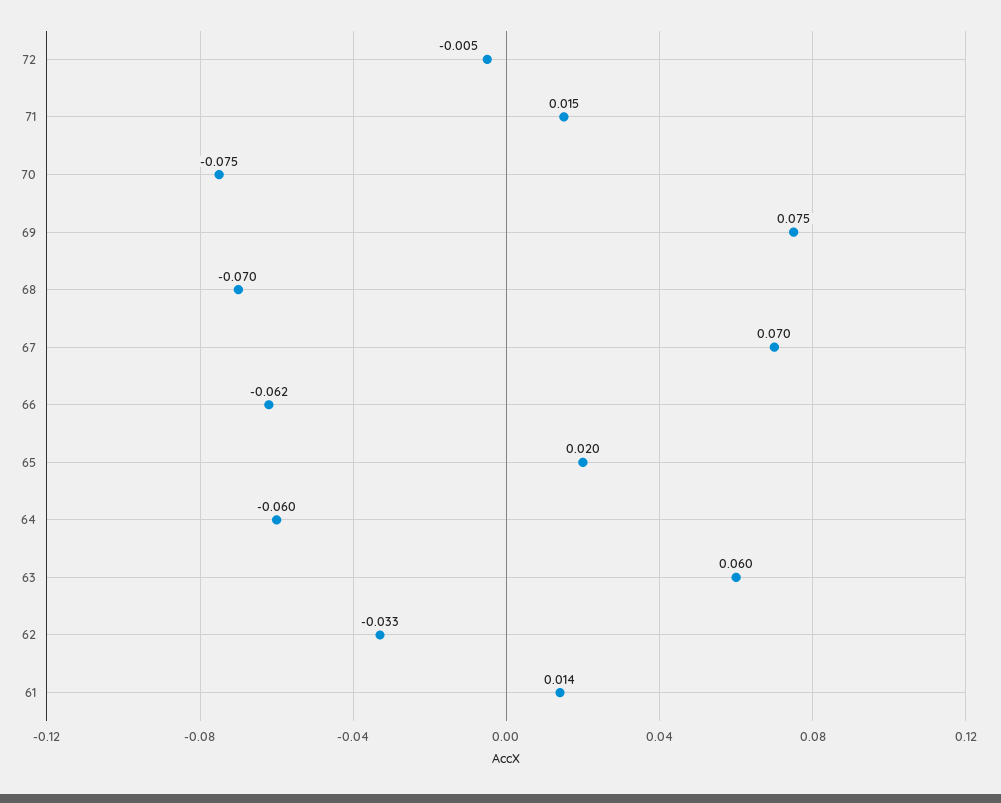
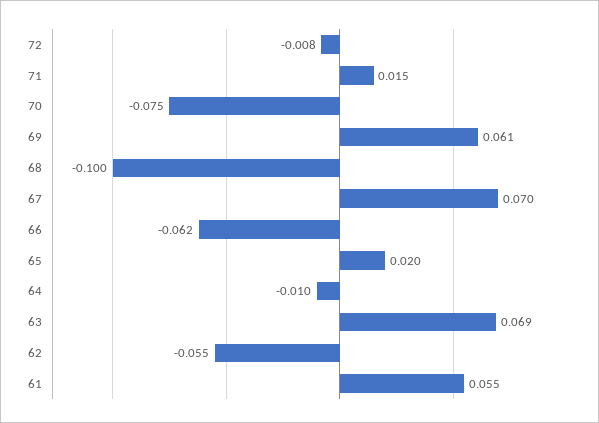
72: -0.005 -> -0.008
69: 0.075 -> 0.061
68: -0.07 -> -0.1
64: -0.06 -> -0.01
63: 0.06 -> 0.069
62: -0.033 -> -0.055
61: 0.014 -> 0.055

